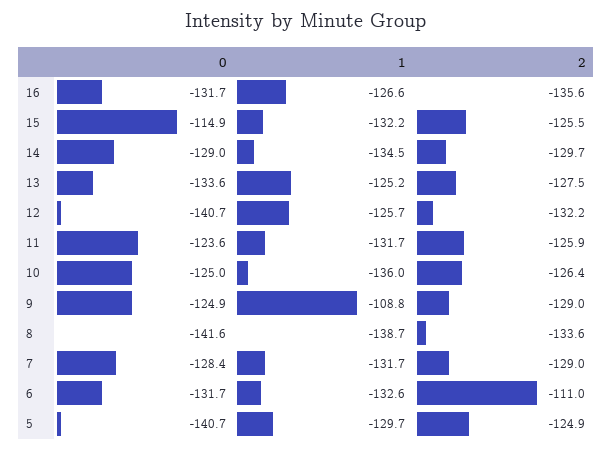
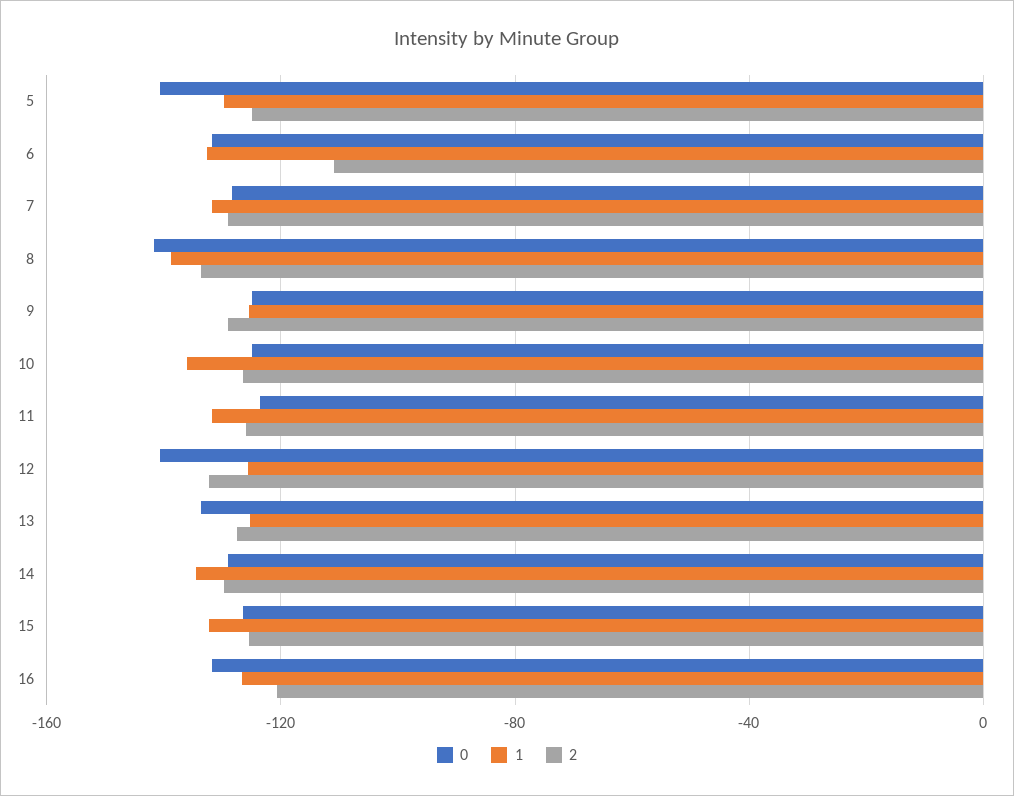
2, 16: -135.6 -> -120
0, 15: -114.9 -> -125
1, 9: -108.8 -> -125

